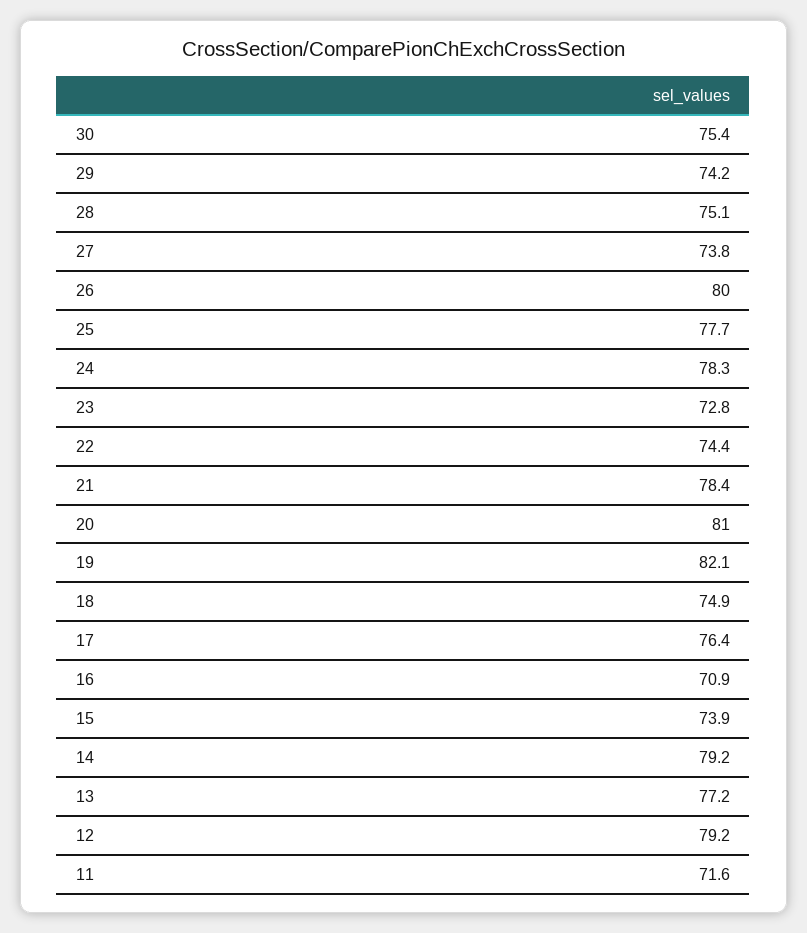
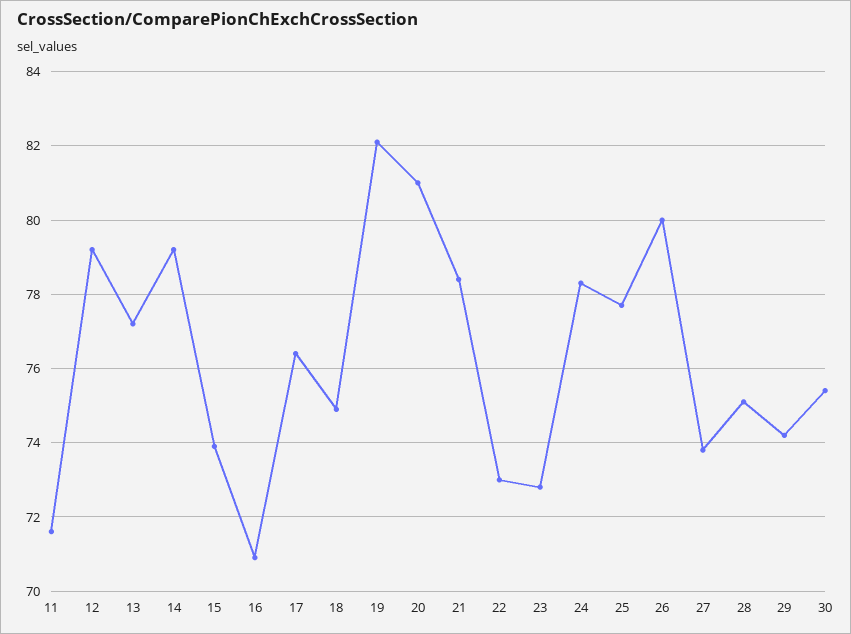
22: 74.4 -> 73

